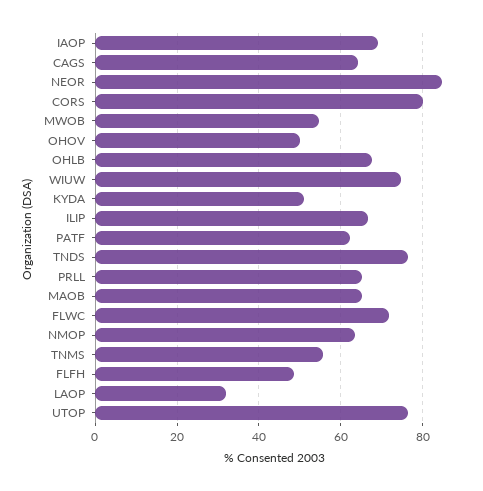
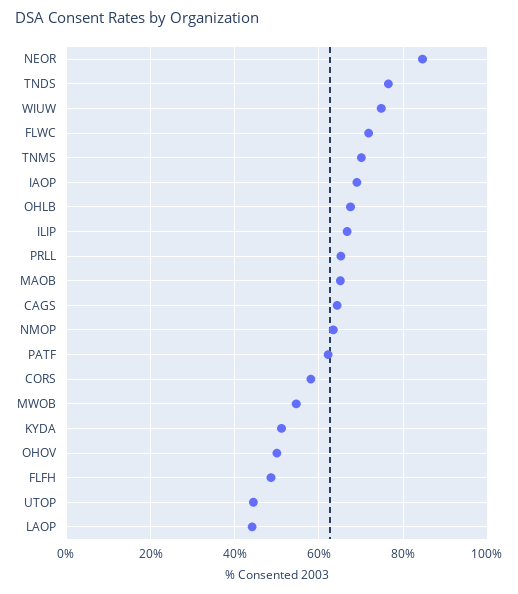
CORS: 80 -> 58
TNMS: 56 -> 70
LAOP: 32 -> 44
UTOP: 76 -> 44

